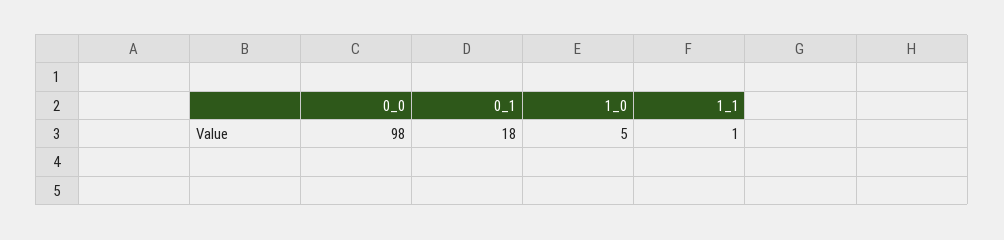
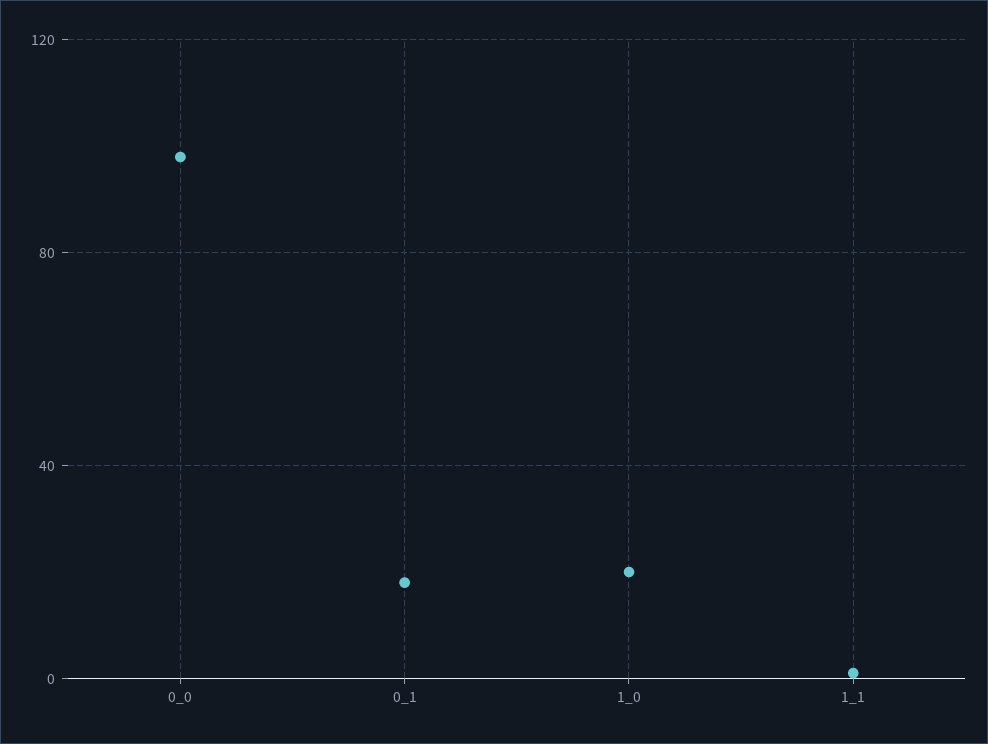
1_0: 5 -> 20

